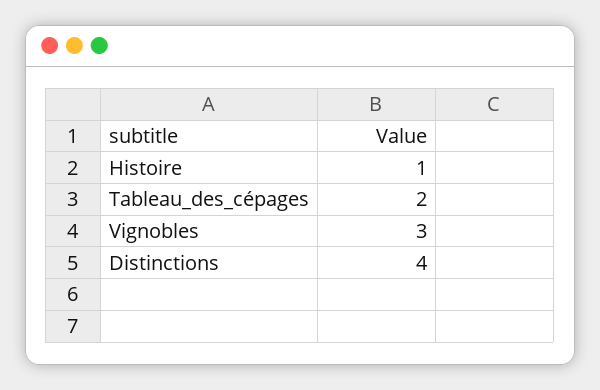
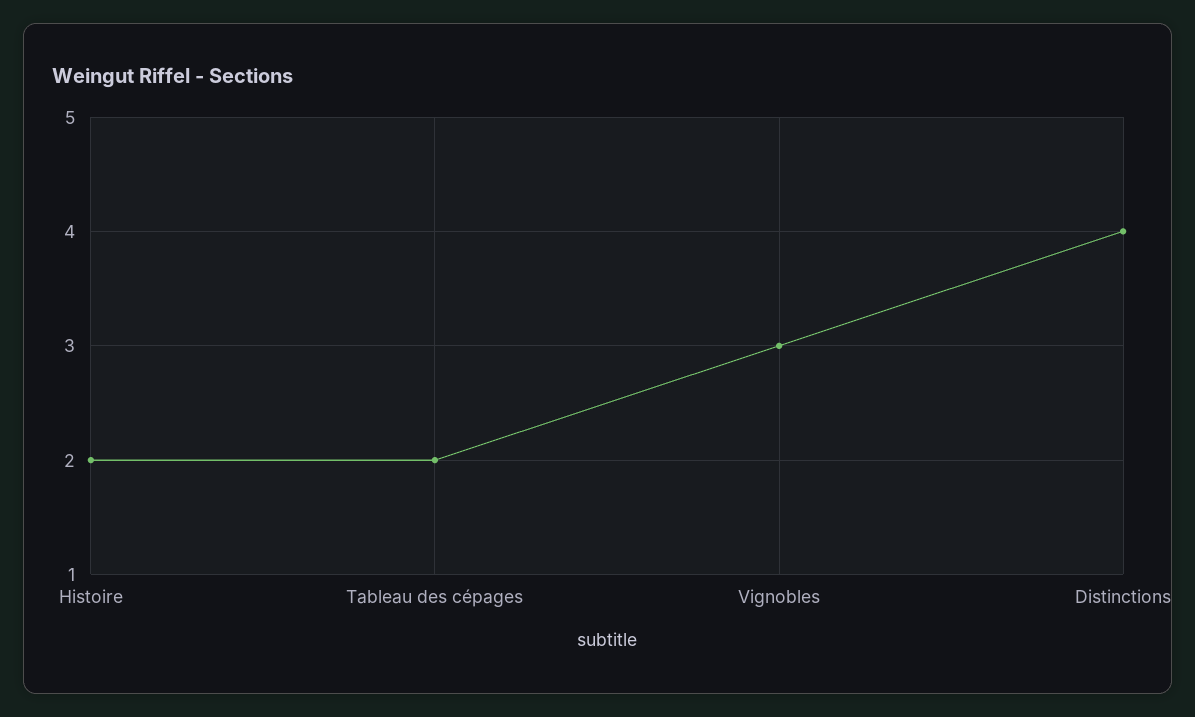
Histoire: 1 -> 2

